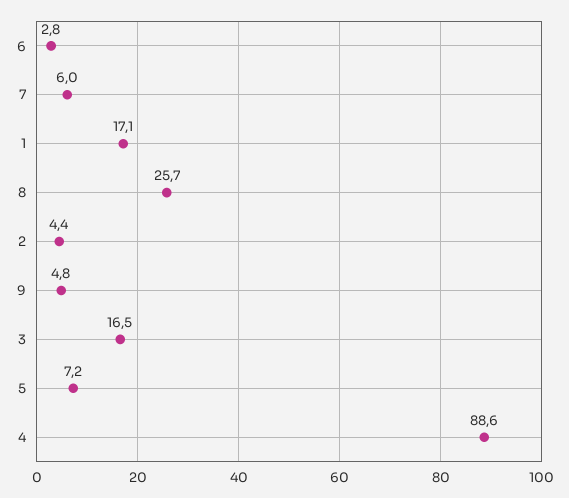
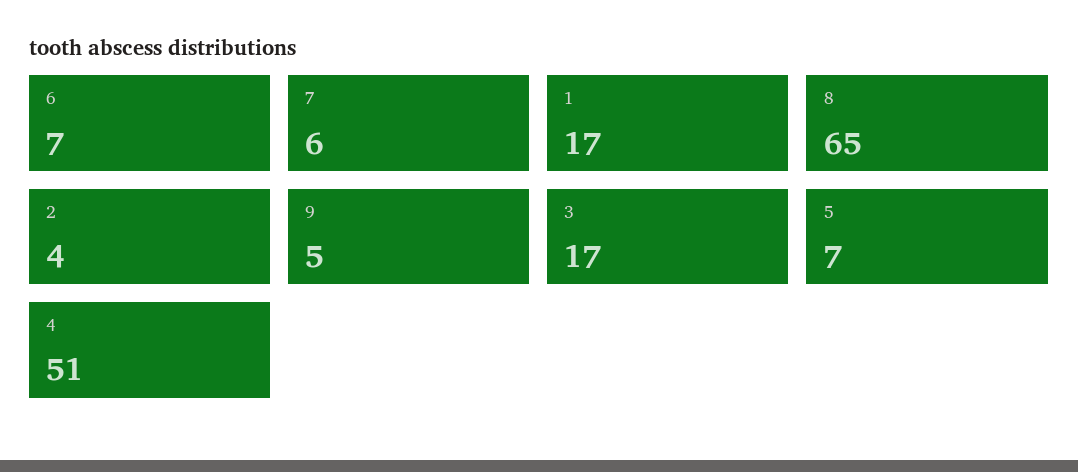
6: 2.8 -> 7
8: 25.7 -> 65
4: 88.6 -> 51

